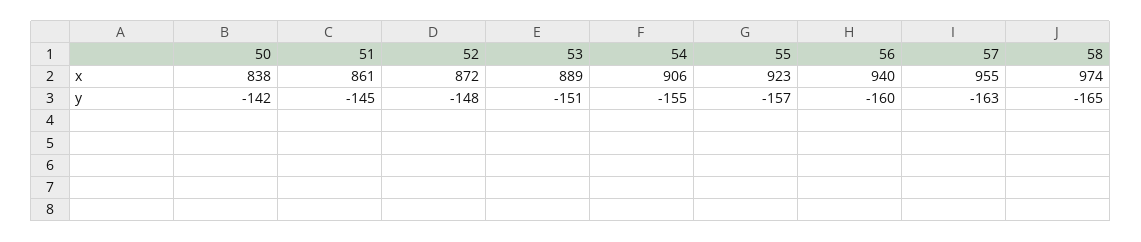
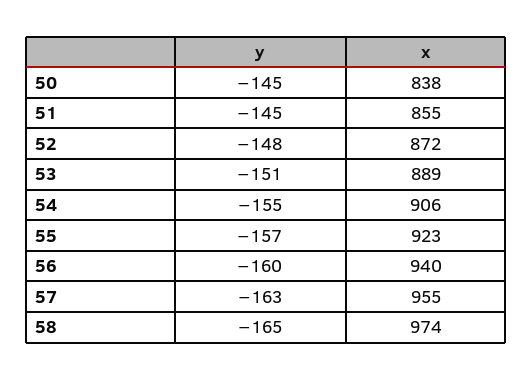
51, x: 861 -> 855
50, y: -142 -> -145

